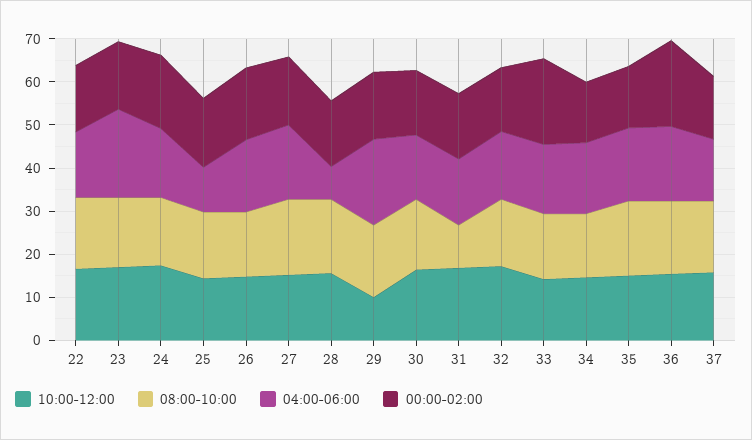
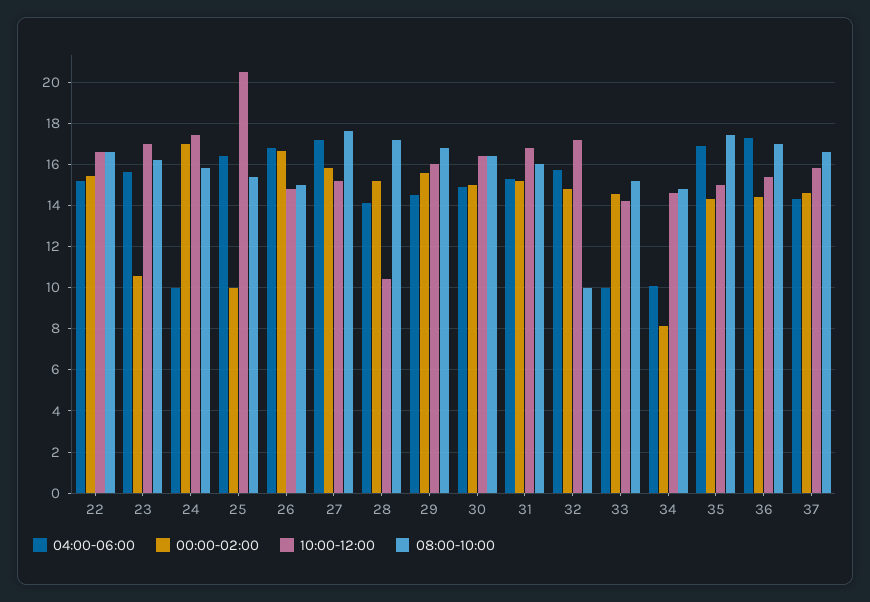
04:00-06:00, 23: 20 -> 15.5
00:00-02:00, 23: 16 -> 10.5
04:00-06:00, 24: 16 -> 10
10:00-12:00, 25: 14 -> 20.5
04:00-06:00, 25: 10 -> 16.5
00:00-02:00, 25: 16 -> 10
10:00-12:00, 28: 16 -> 10.5
04:00-06:00, 28: 8 -> 14
10:00-12:00, 29: 10 -> 16
04:00-06:00, 29: 20 -> 14.5
08:00-10:00, 31: 10 -> 16
08:00-10:00, 32: 16 -> 10
04:00-06:00, 33: 16 -> 10
00:00-02:00, 33: 20 -> 14.5
04:00-06:00, 34: 16 -> 10
00:00-02:00, 34: 14 -> 8
00:00-02:00, 36: 20 -> 14.5

